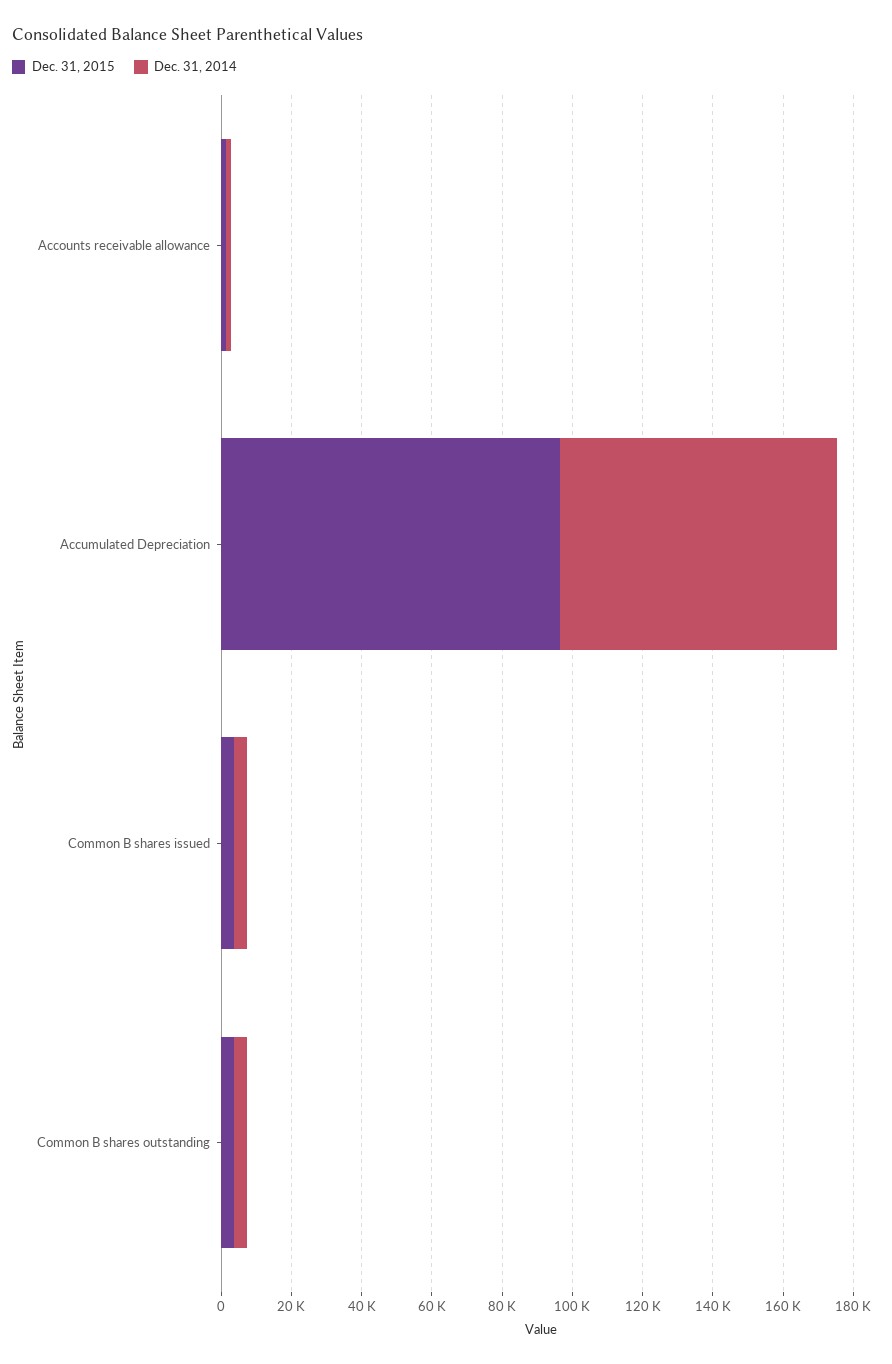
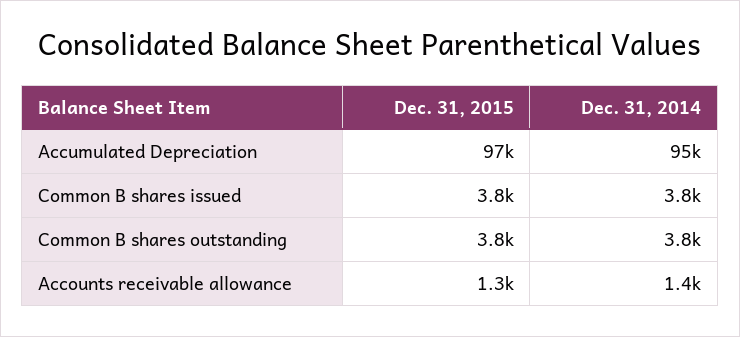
Dec. 31, 2014, Accumulated Depreciation: 80000 -> 95000

